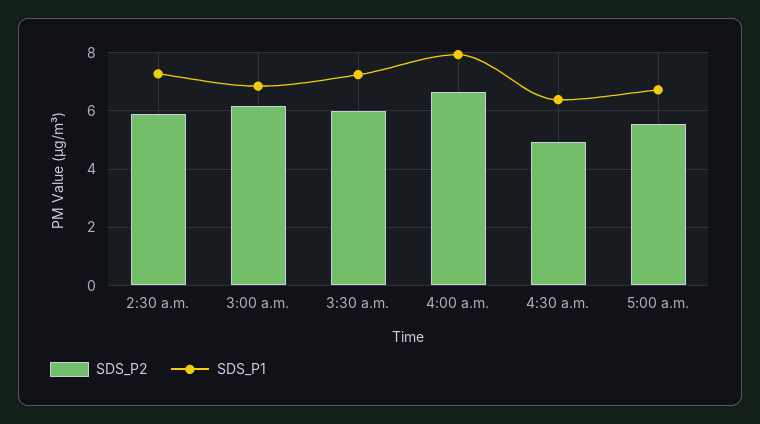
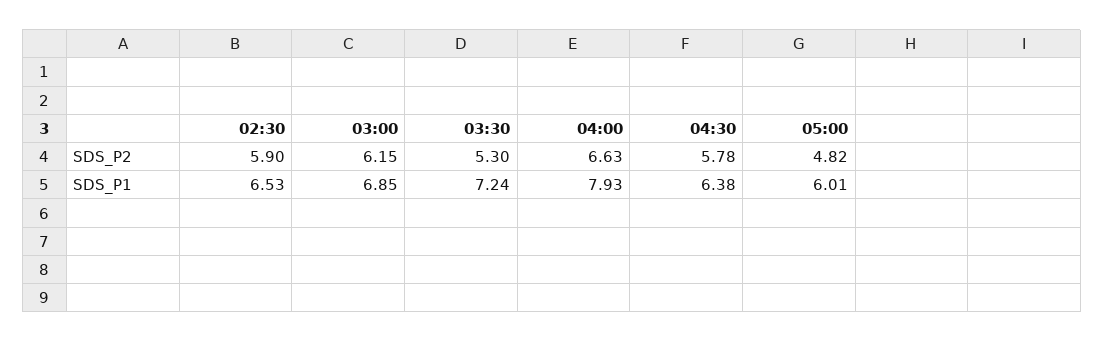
SDS_P1, 2:30 a.m.: 7.25 -> 6.53
SDS_P2, 3:30 a.m.: 6 -> 5.3
SDS_P2, 4:30 a.m.: 5 -> 5.78
SDS_P2, 5:00 a.m.: 5.5 -> 4.82
SDS_P1, 5:00 a.m.: 6.75 -> 6.01

